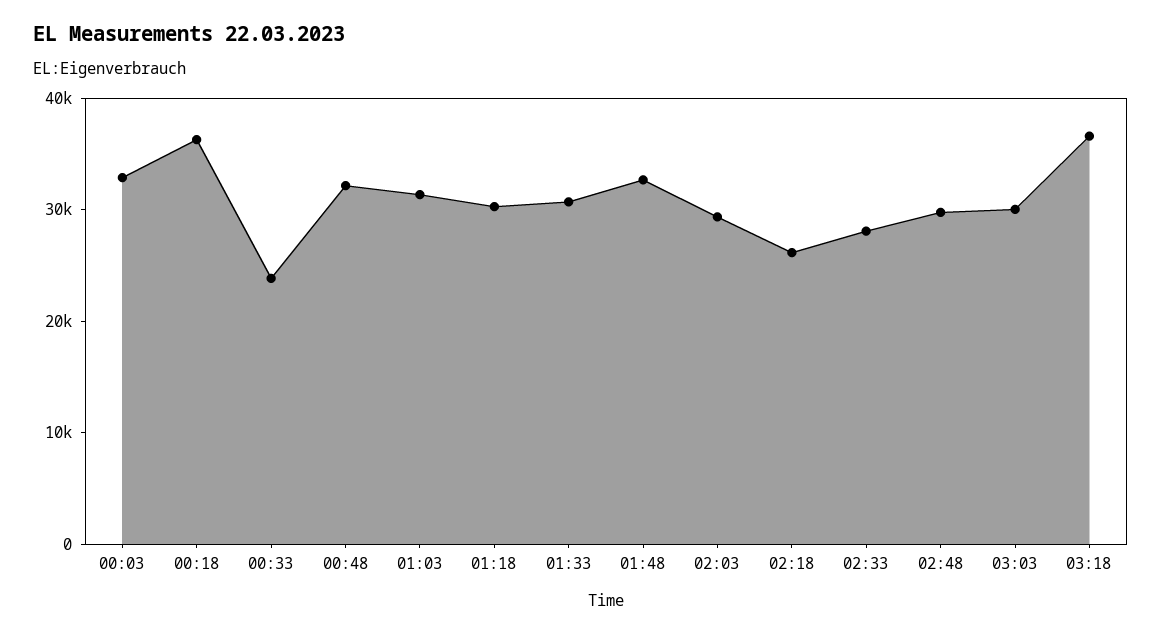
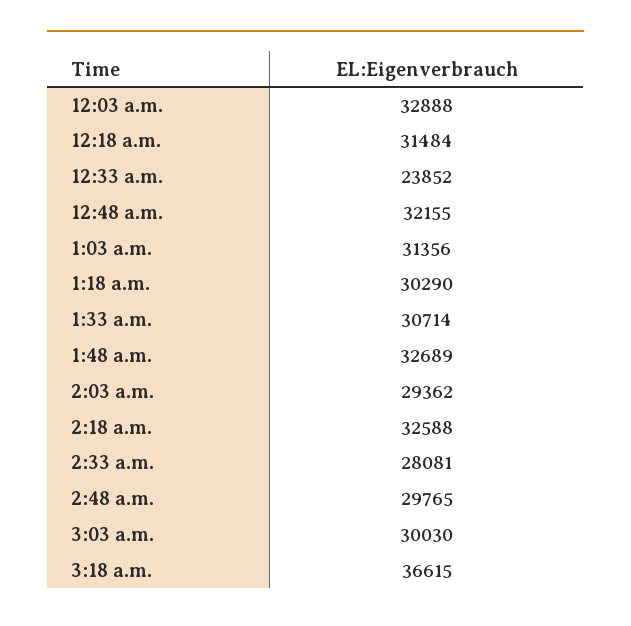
00:18: 36000 -> 31484
02:18: 26000 -> 32588

